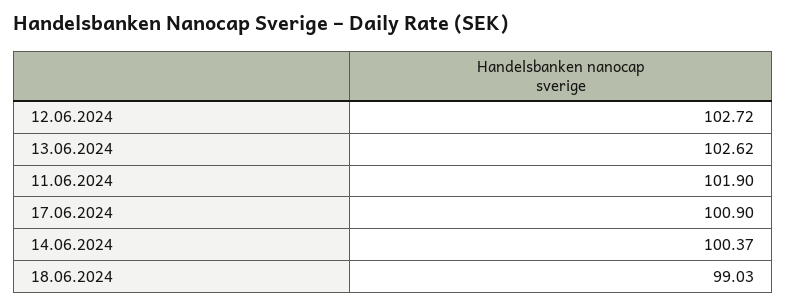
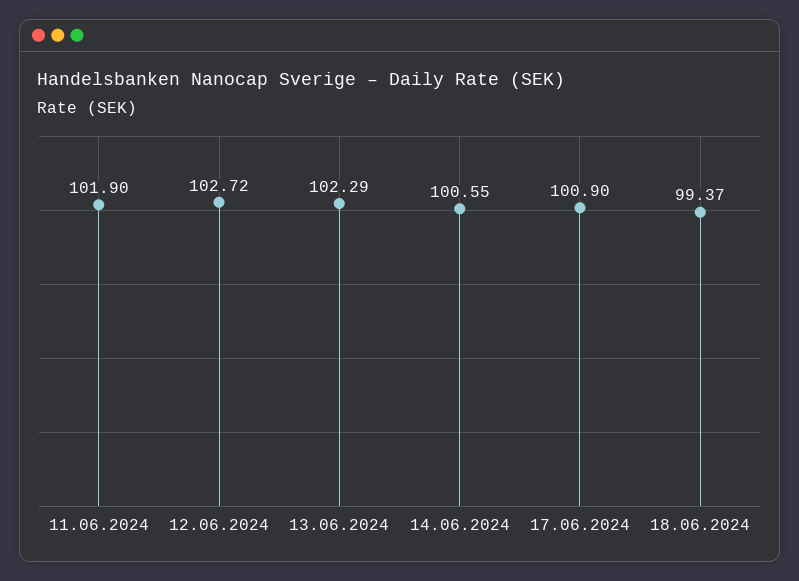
13.06.2024: 102.62 -> 102.29
14.06.2024: 100.37 -> 100.55
18.06.2024: 99.03 -> 99.37

